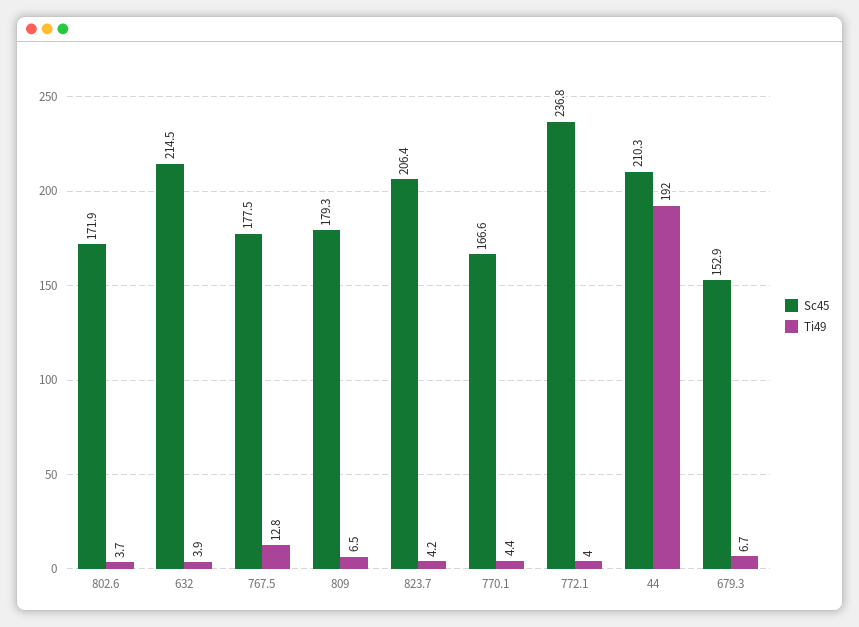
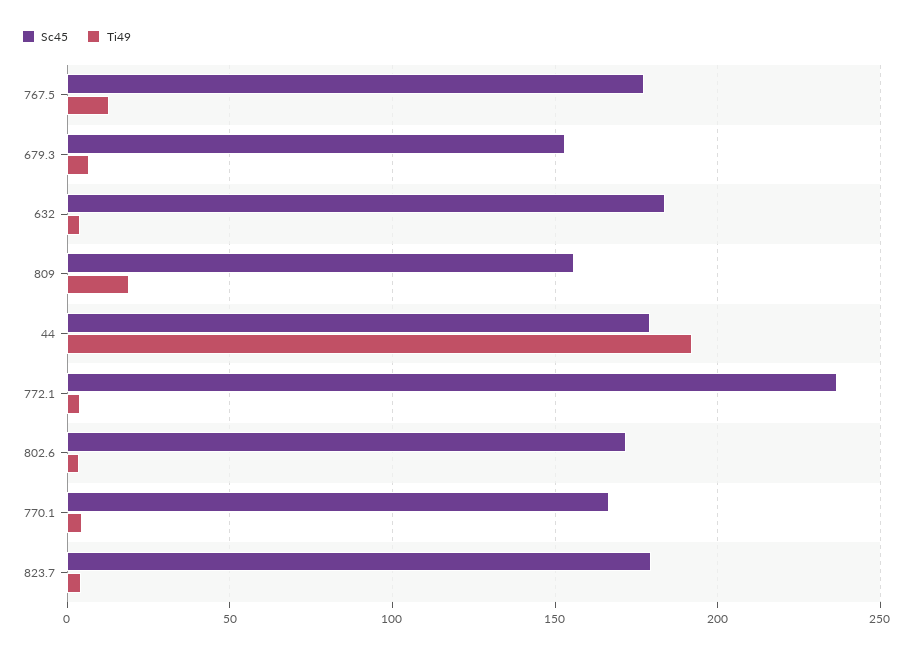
Sc45, 632: 214.5 -> 185
Sc45, 809: 179.3 -> 155
Ti49, 809: 6.5 -> 20
Sc45, 823.7: 206.4 -> 180
Sc45, 44: 210.3 -> 180

